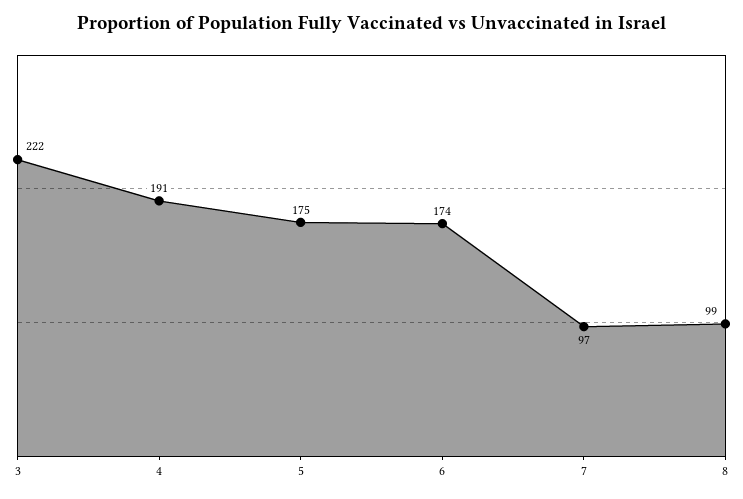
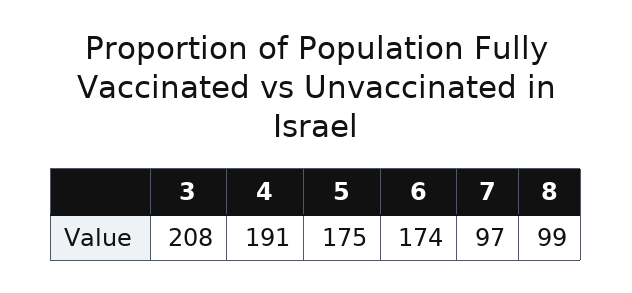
3: 222 -> 208

